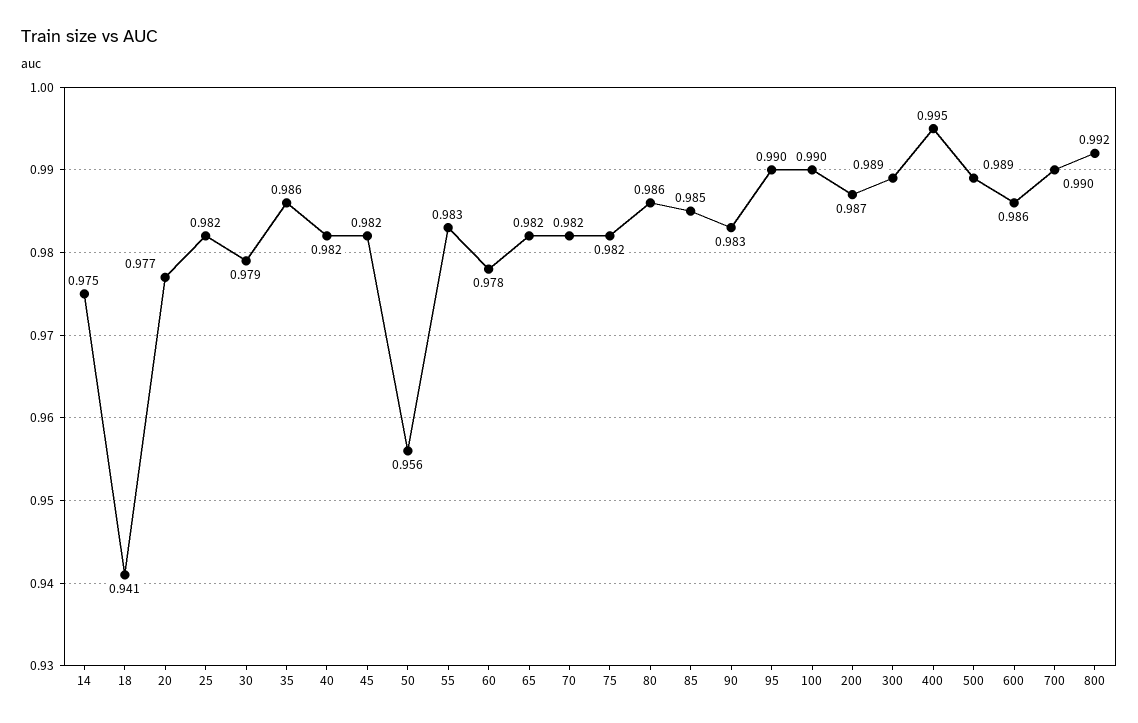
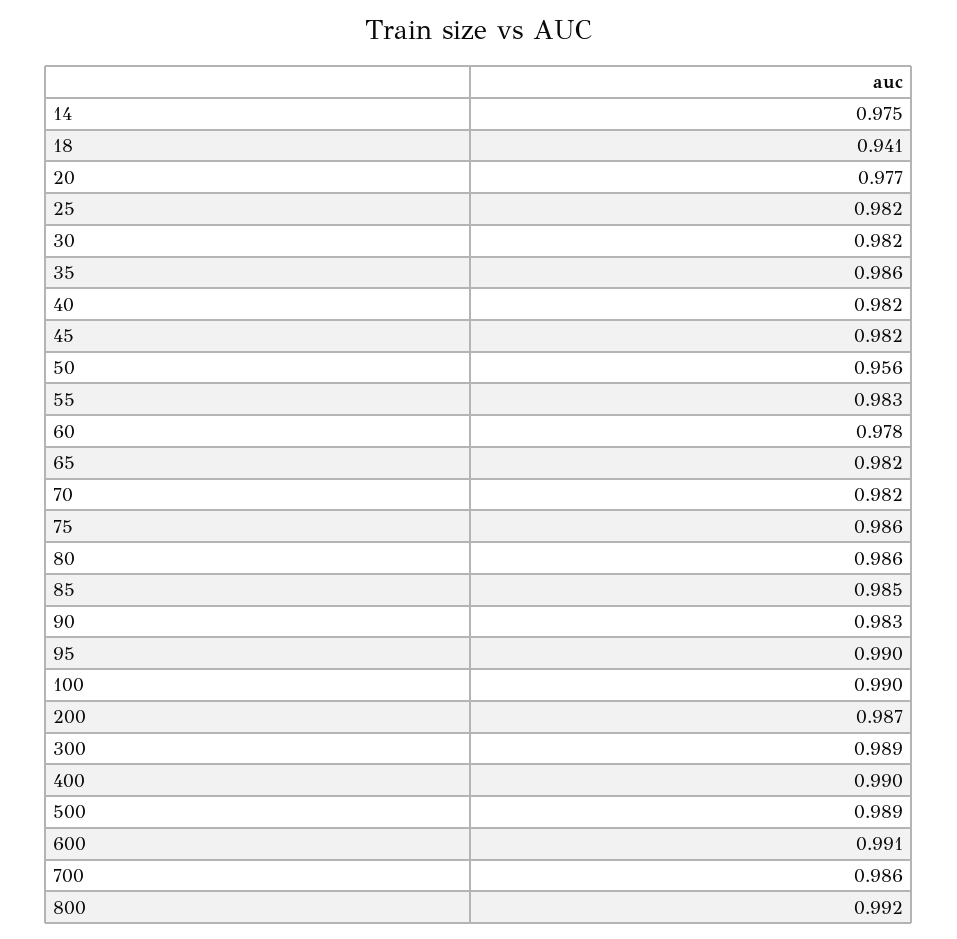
30: 0.979 -> 0.982
75: 0.982 -> 0.986
400: 0.995 -> 0.99
600: 0.986 -> 0.991
700: 0.99 -> 0.986

